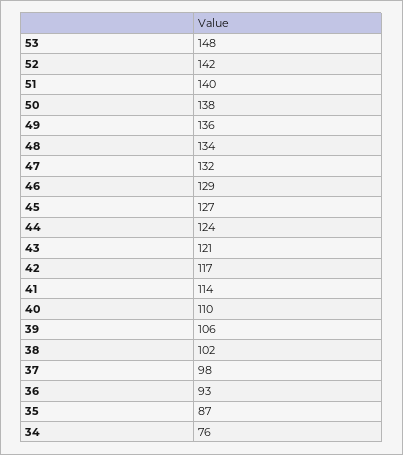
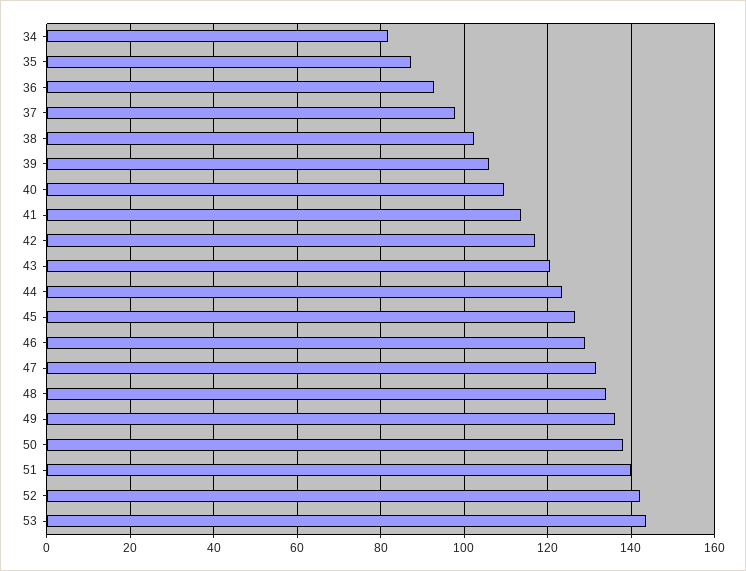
53: 148 -> 144
34: 76 -> 82

